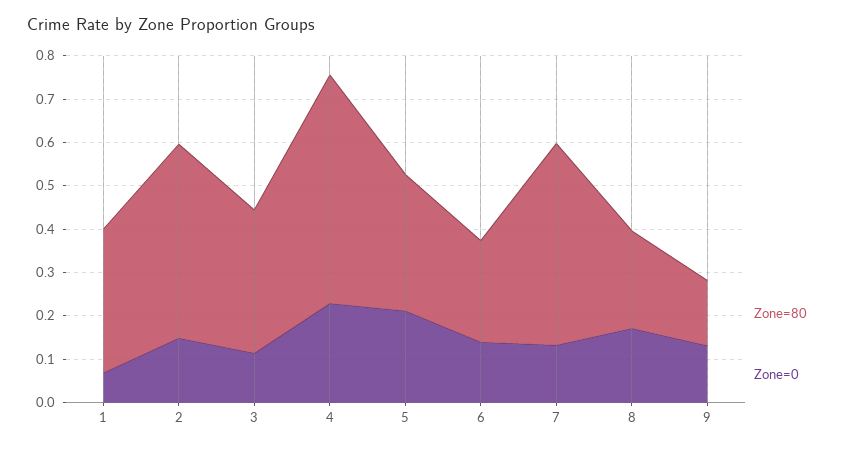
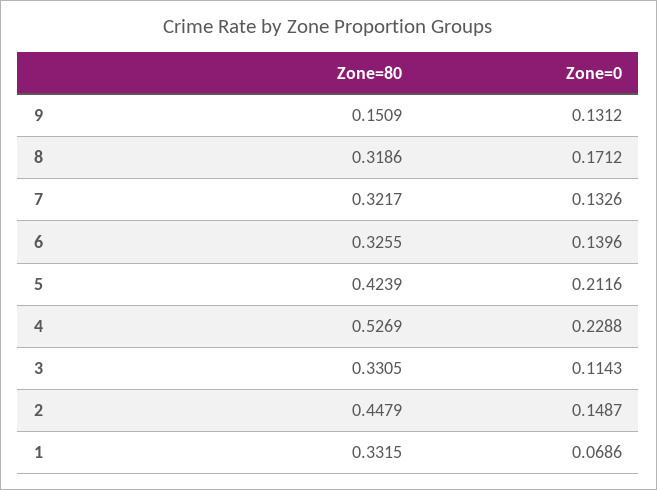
Zone=80, 5: 0.32 -> 0.4239
Zone=80, 6: 0.24 -> 0.3255
Zone=80, 7: 0.46 -> 0.3217
Zone=80, 8: 0.22 -> 0.3186

